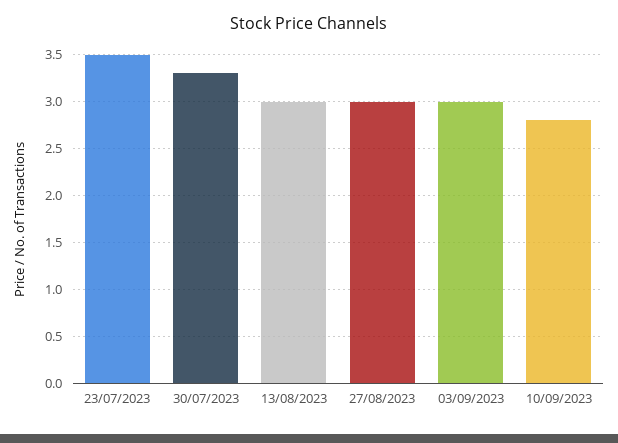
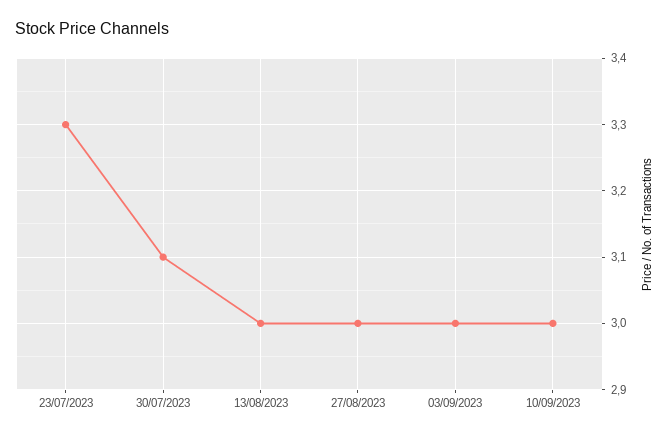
23/07/2023: 3.5 -> 3.3
30/07/2023: 3.3 -> 3.1
10/09/2023: 2.8 -> 3

